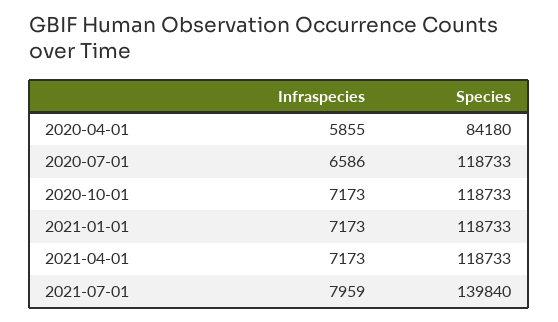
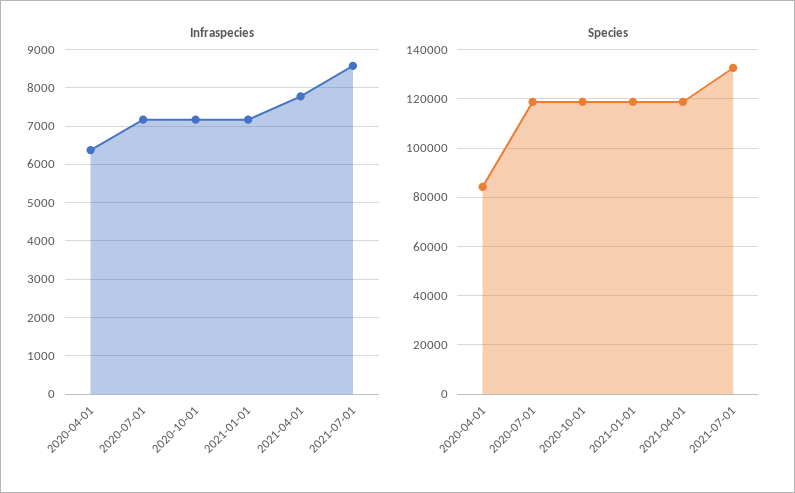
Infraspecies, 2020-04-01: 5855 -> 6400
Infraspecies, 2020-07-01: 6586 -> 7200
Infraspecies, 2021-04-01: 7173 -> 7800
Infraspecies, 2021-07-01: 7959 -> 8600
Species, 2021-07-01: 139840 -> 132500

